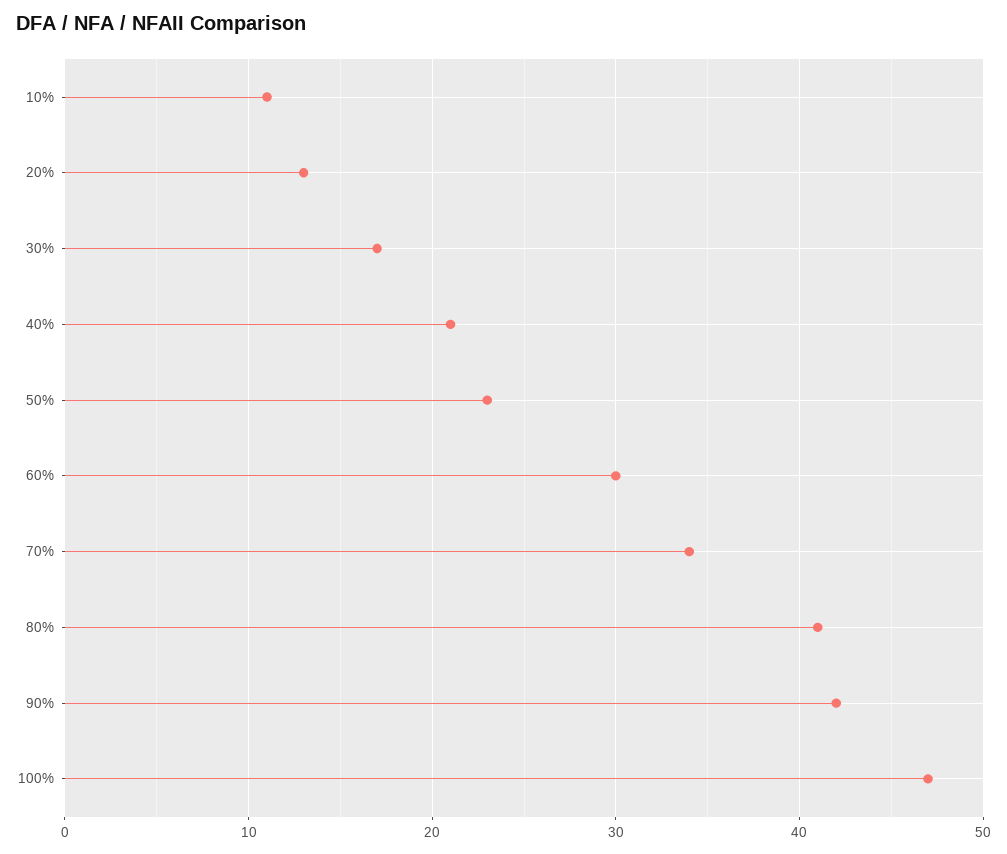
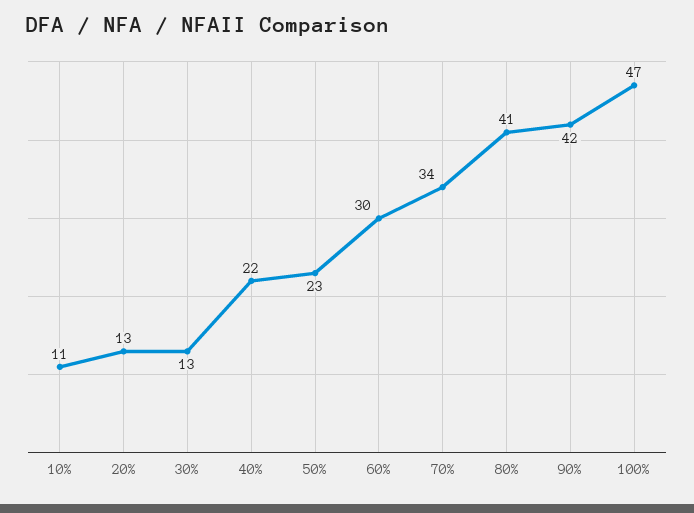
30%: 17 -> 13
40%: 21 -> 22

